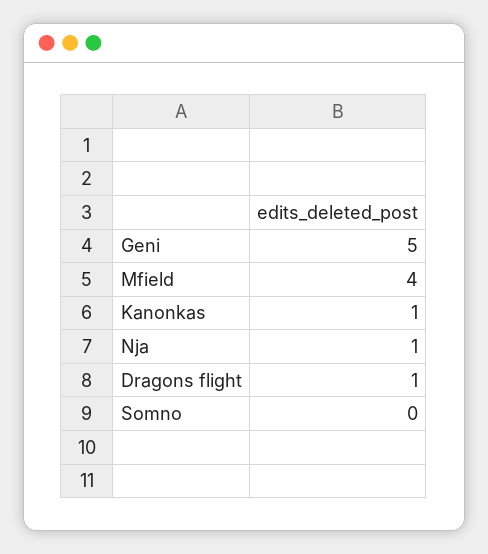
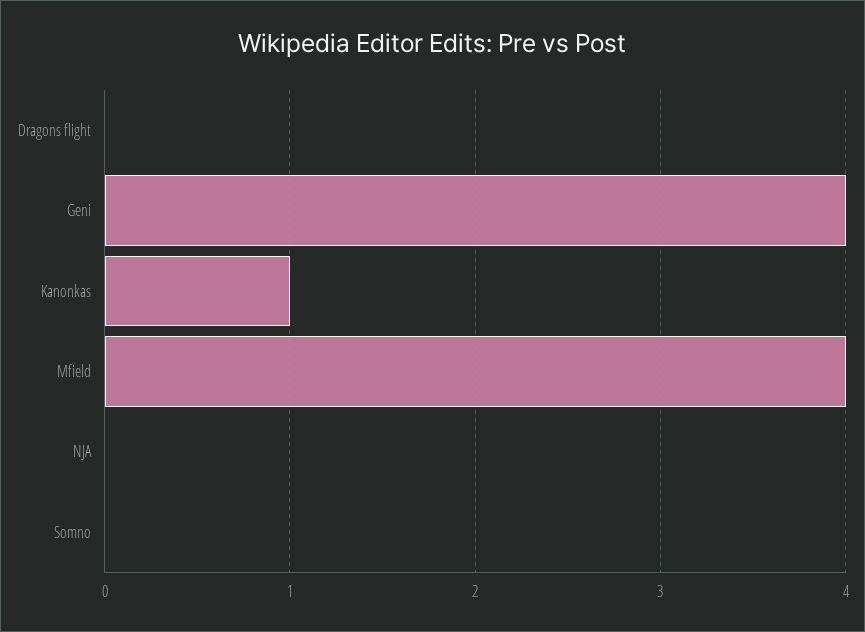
Geni: 5 -> 4
Nja: 1 -> 0
Dragons flight: 1 -> 0

